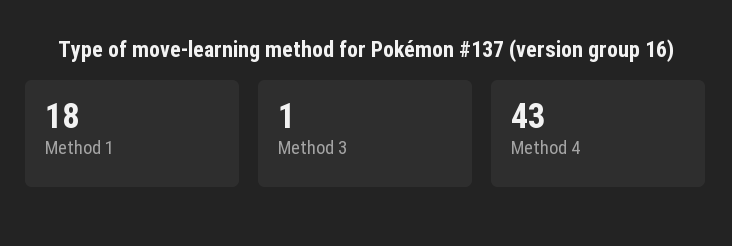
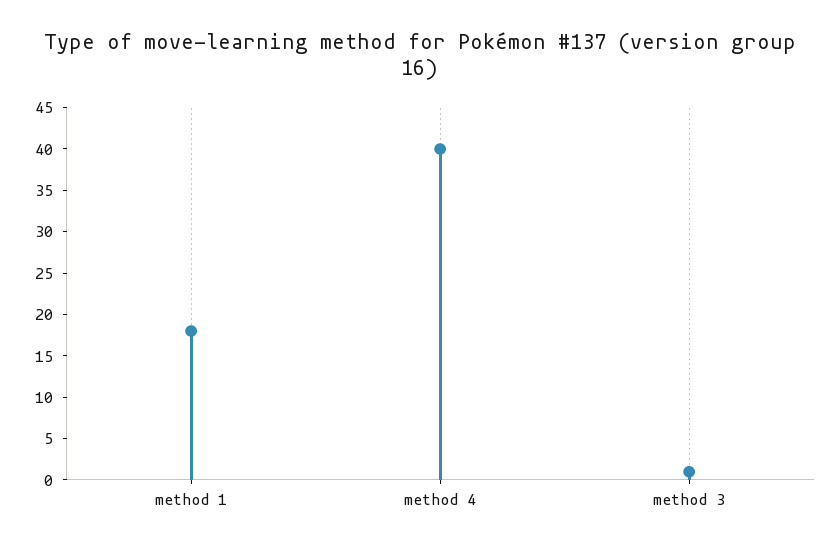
Method 4: 43 -> 40

